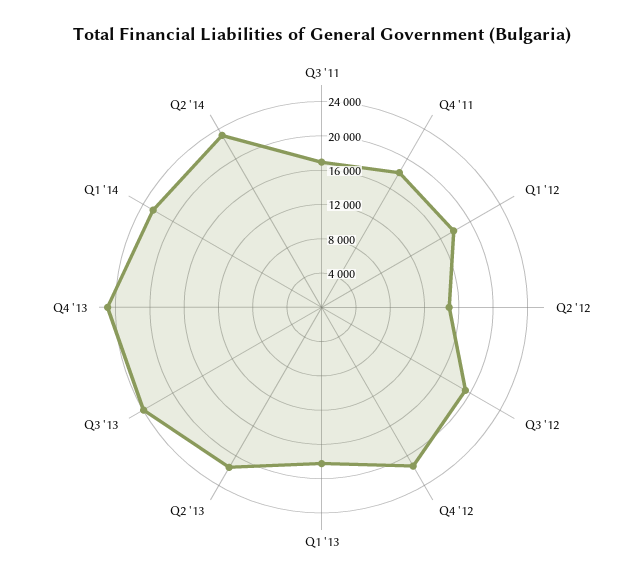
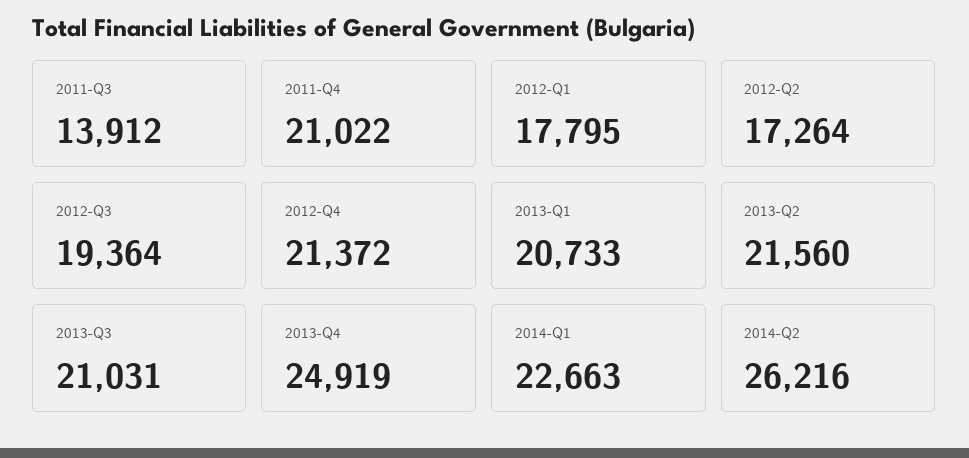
Q3 '11: 17000 -> 13912
Q4 '11: 18000 -> 21022
Q2 '12: 15000 -> 17264
Q1 '13: 18000 -> 20733
Q3 '13: 24000 -> 21031
Q2 '14: 23000 -> 26216

